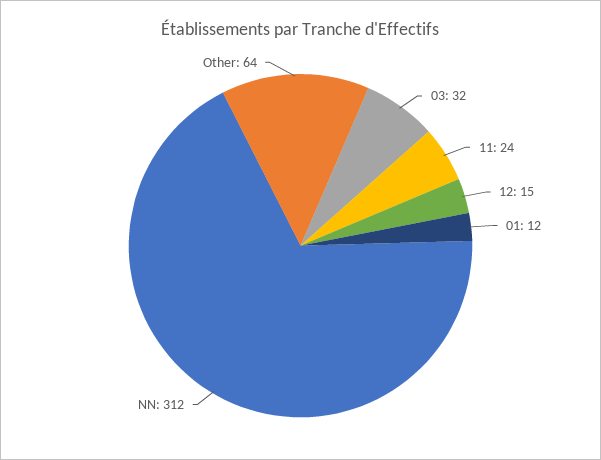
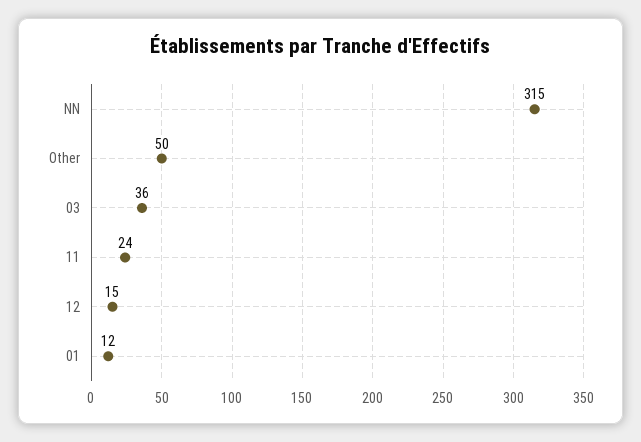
03: 32 -> 36
NN: 312 -> 315
Other: 64 -> 50

